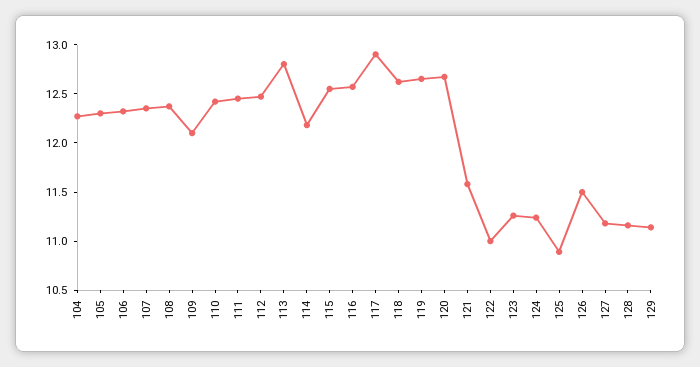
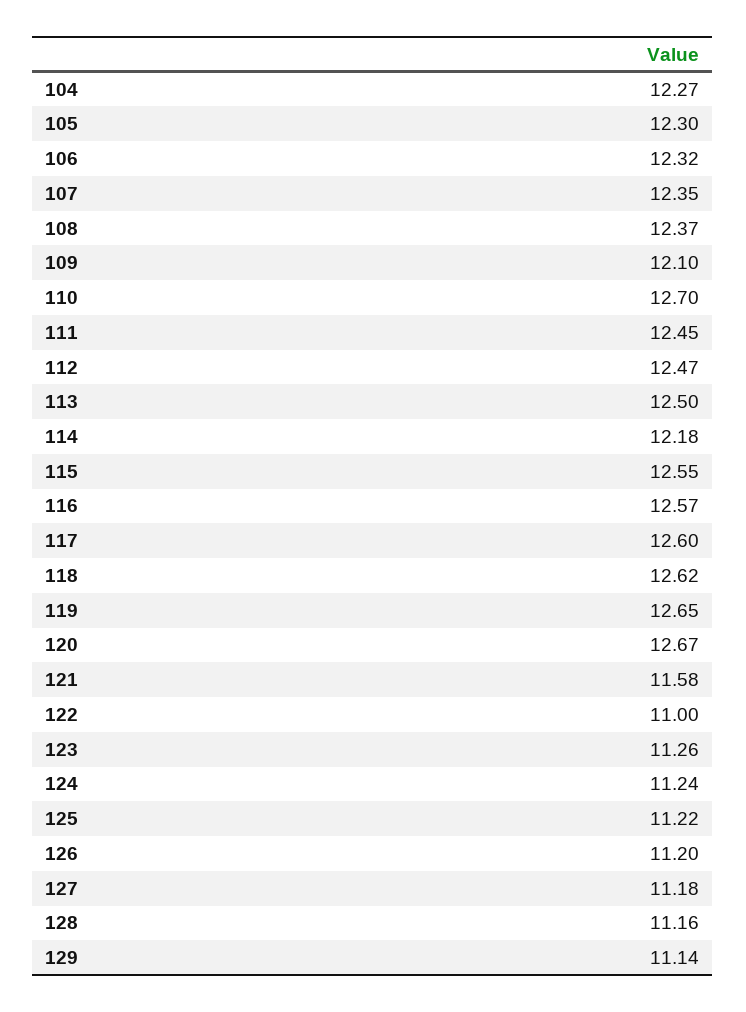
110: 12.4 -> 12.7
113: 12.8 -> 12.5
117: 12.9 -> 12.6
125: 10.9 -> 11.22
126: 11.5 -> 11.2

